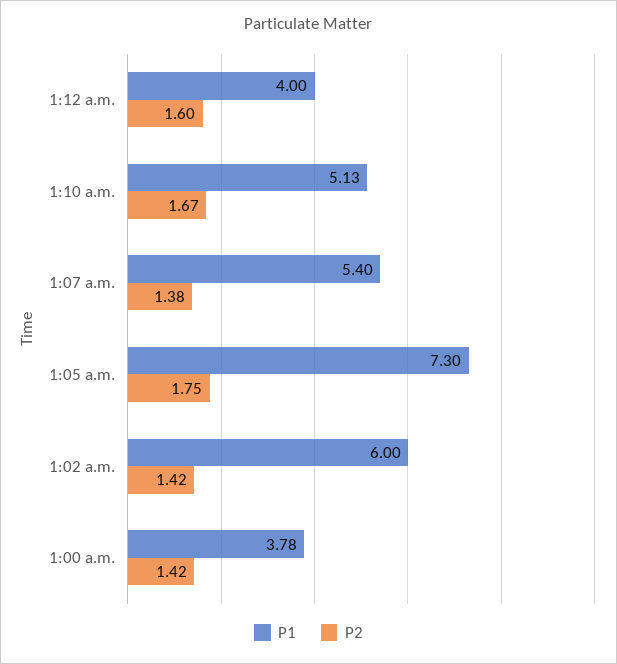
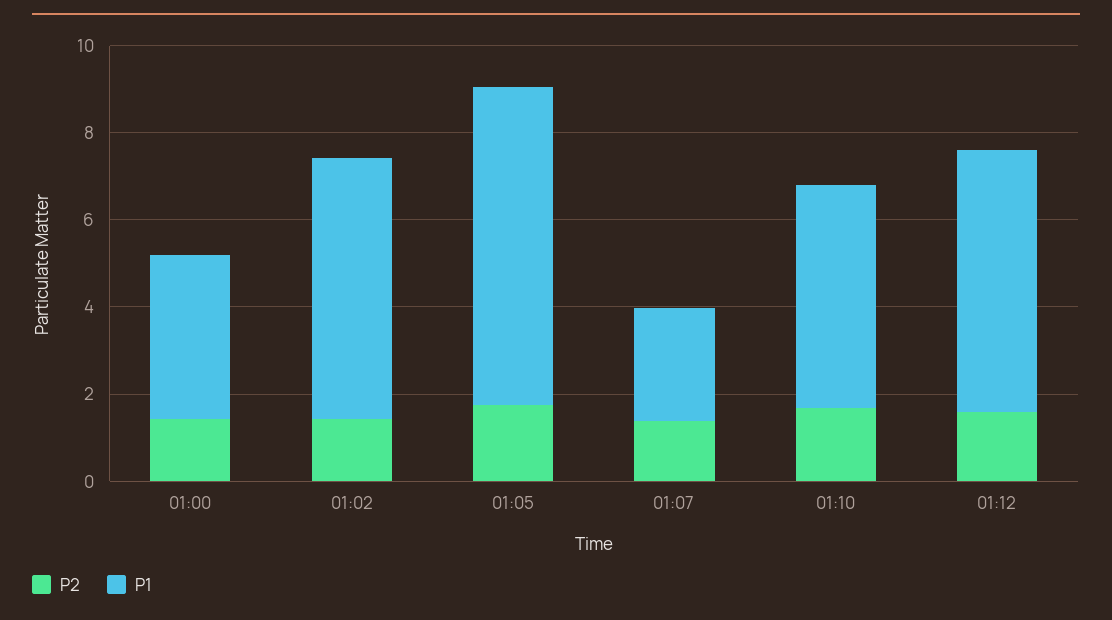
P1, 1:12 a.m.: 4 -> 6
P1, 1:07 a.m.: 5.4 -> 2.5

